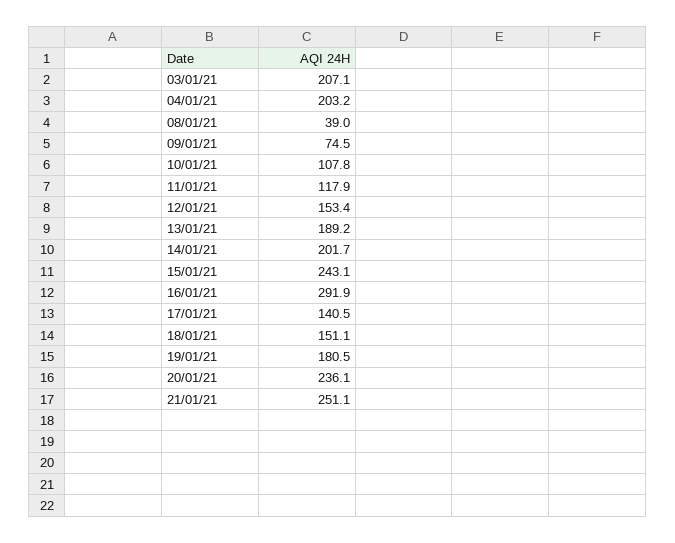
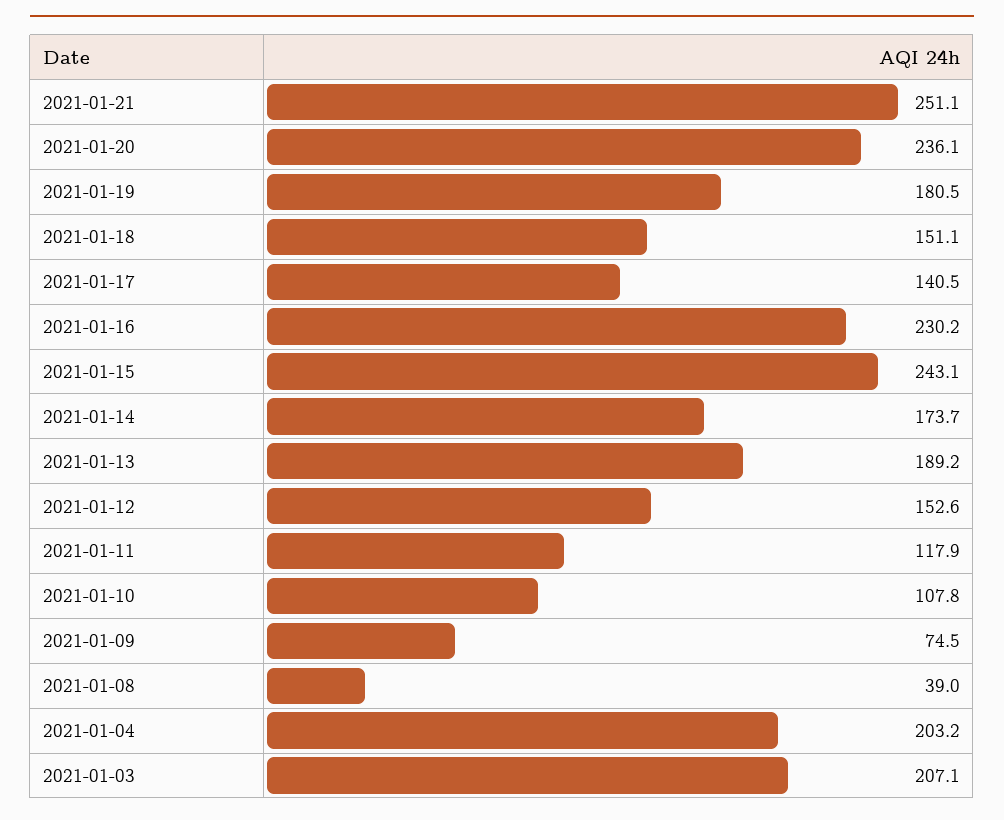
12/01/21: 153.4 -> 152.6
14/01/21: 201.7 -> 173.7
16/01/21: 291.9 -> 230.2

